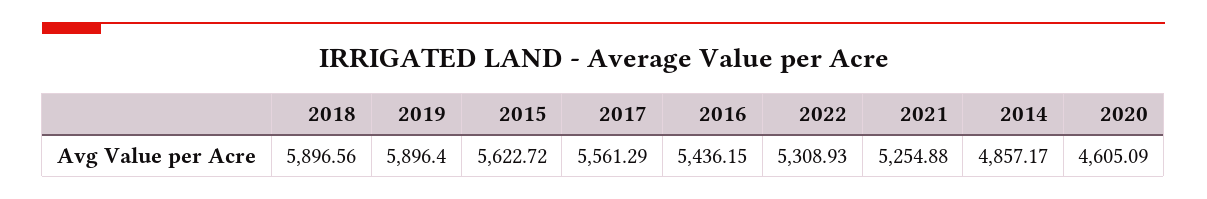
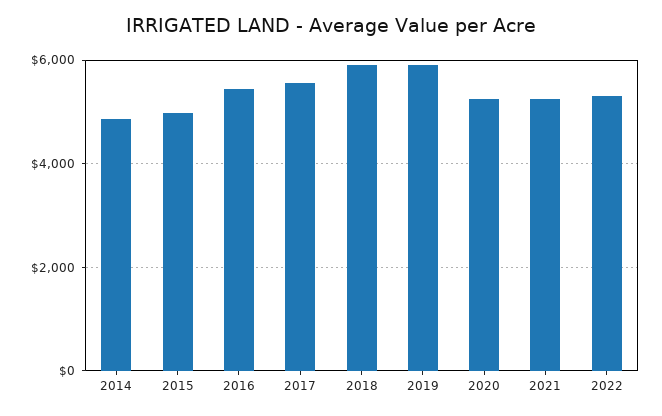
2015: 5622.72 -> 5000
2020: 4605.09 -> 5200

